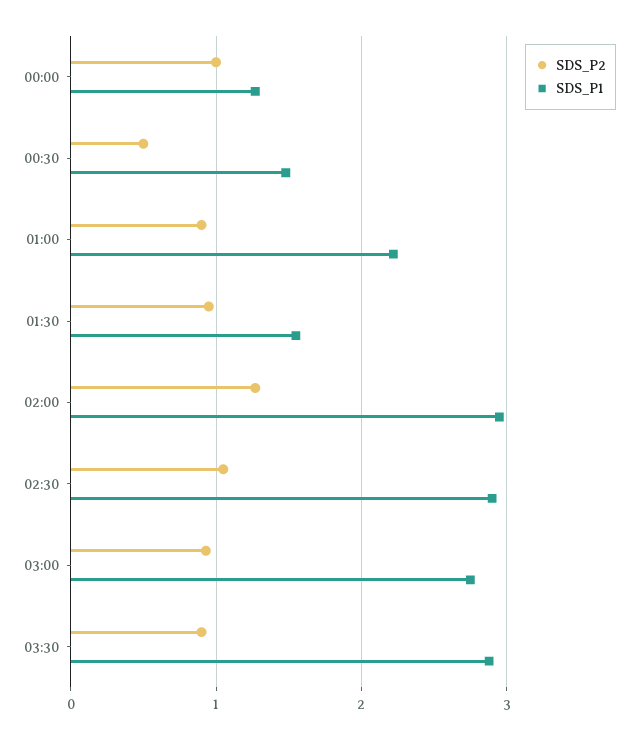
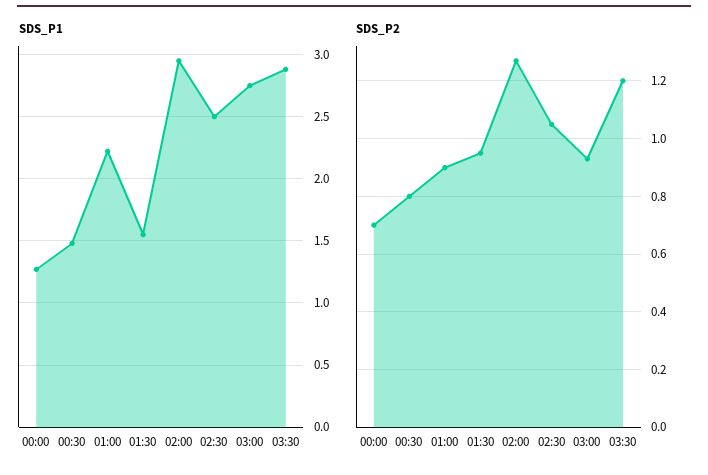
SDS_P2, 00:00: 1 -> 0.7
SDS_P2, 00:30: 0.5 -> 0.8
SDS_P1, 02:30: 2.9 -> 2.5
SDS_P2, 03:30: 0.9 -> 1.2

